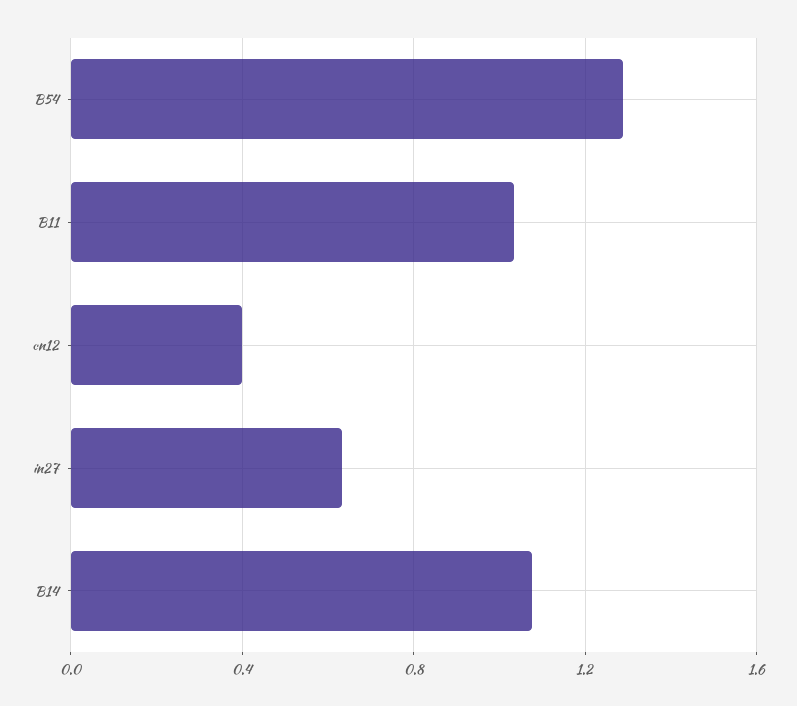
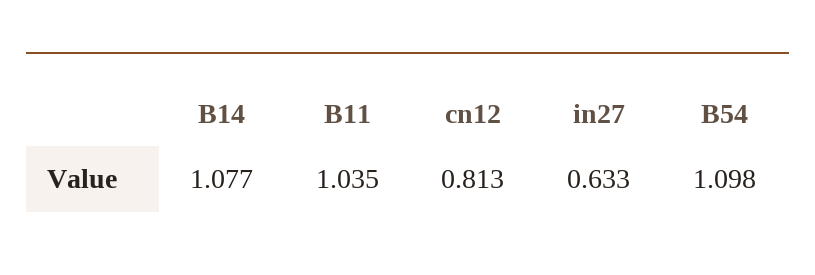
B54: 1.3 -> 1.098
cn12: 0.4 -> 0.813

